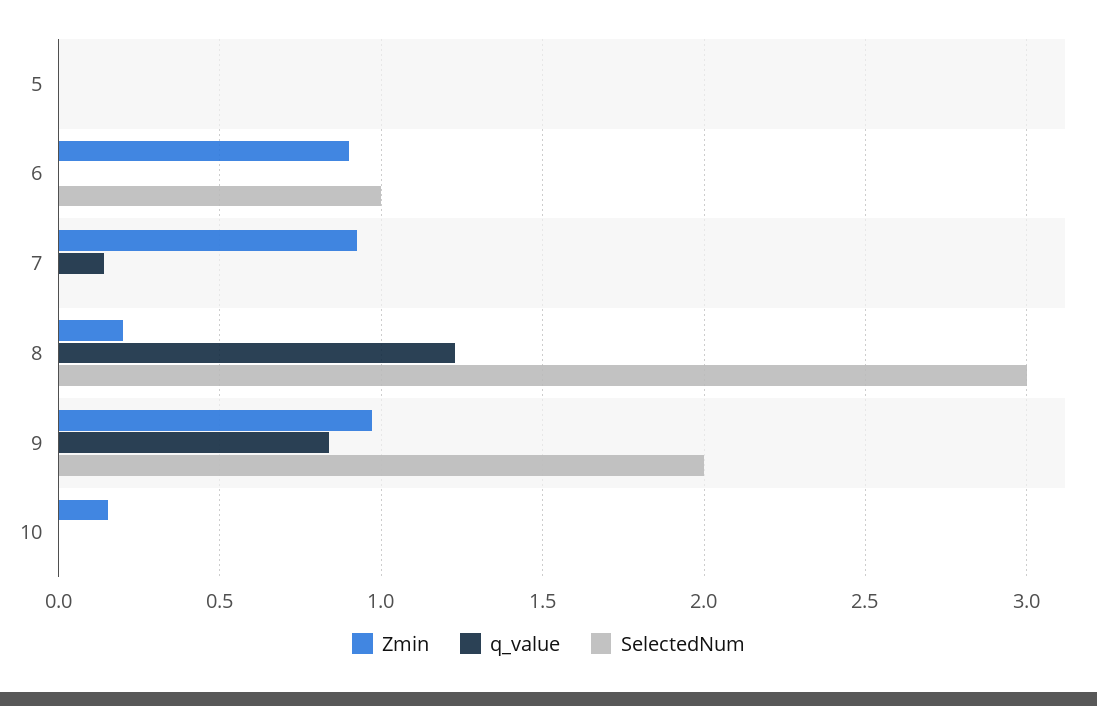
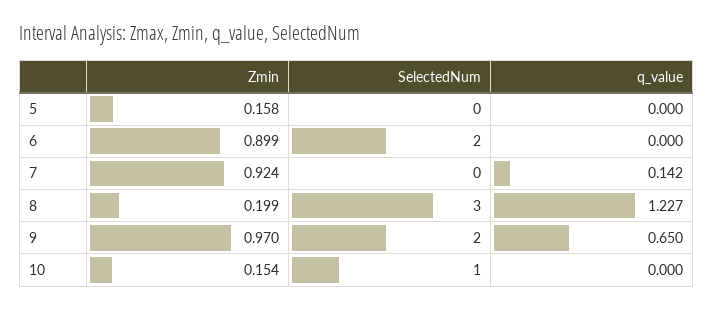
Zmin, 5: 0 -> 0.158
SelectedNum, 6: 1 -> 2
q_value, 9: 0.85 -> 0.65
SelectedNum, 10: 0 -> 1

